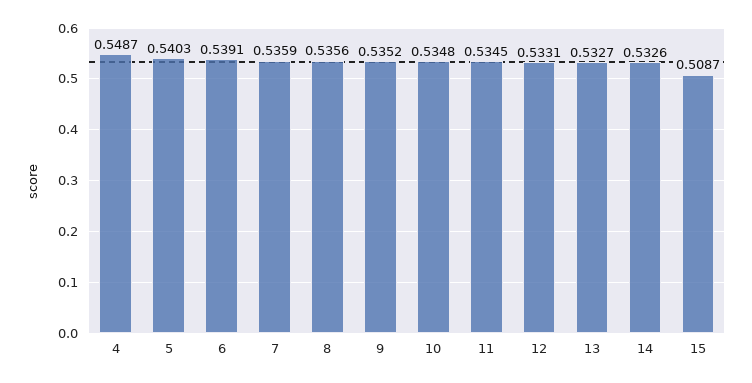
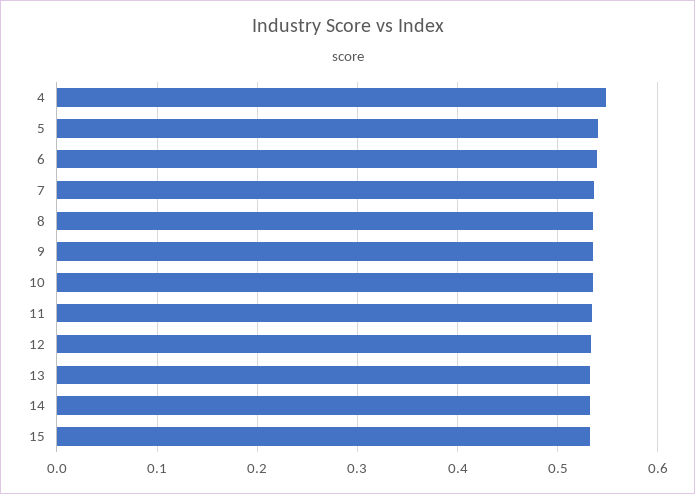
15: 0.5087 -> 0.53

